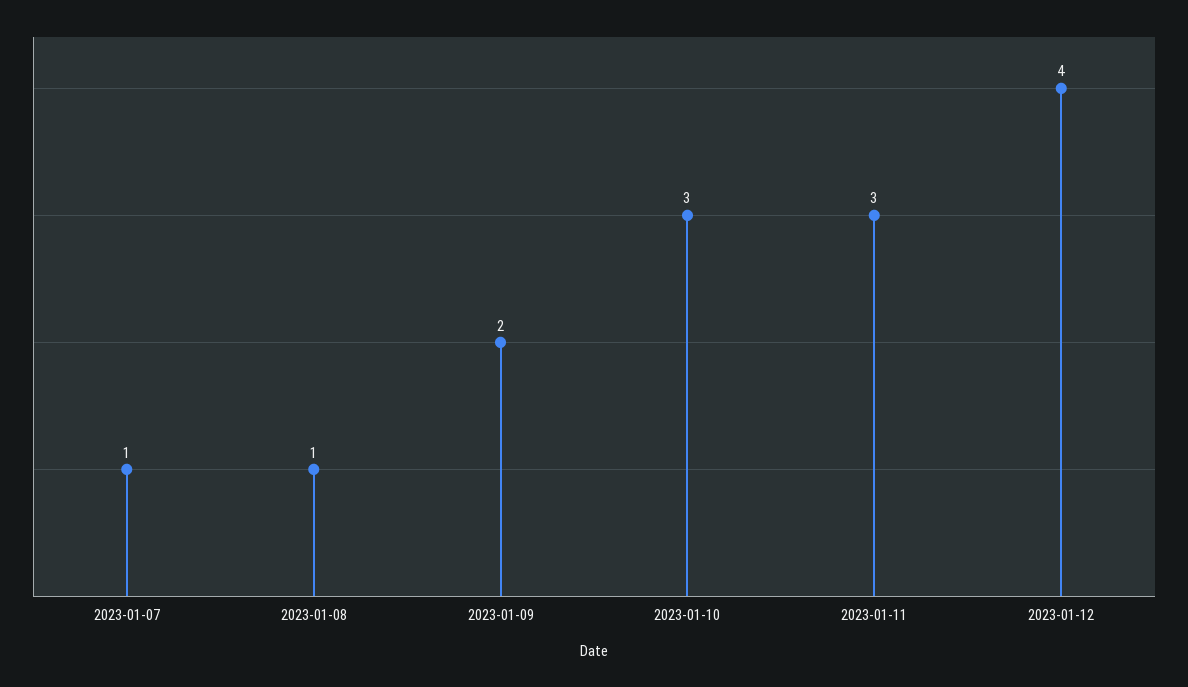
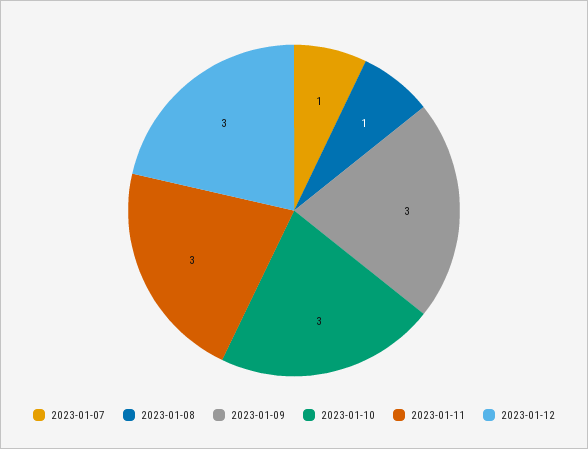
2023-01-09: 2 -> 3
2023-01-12: 4 -> 3

